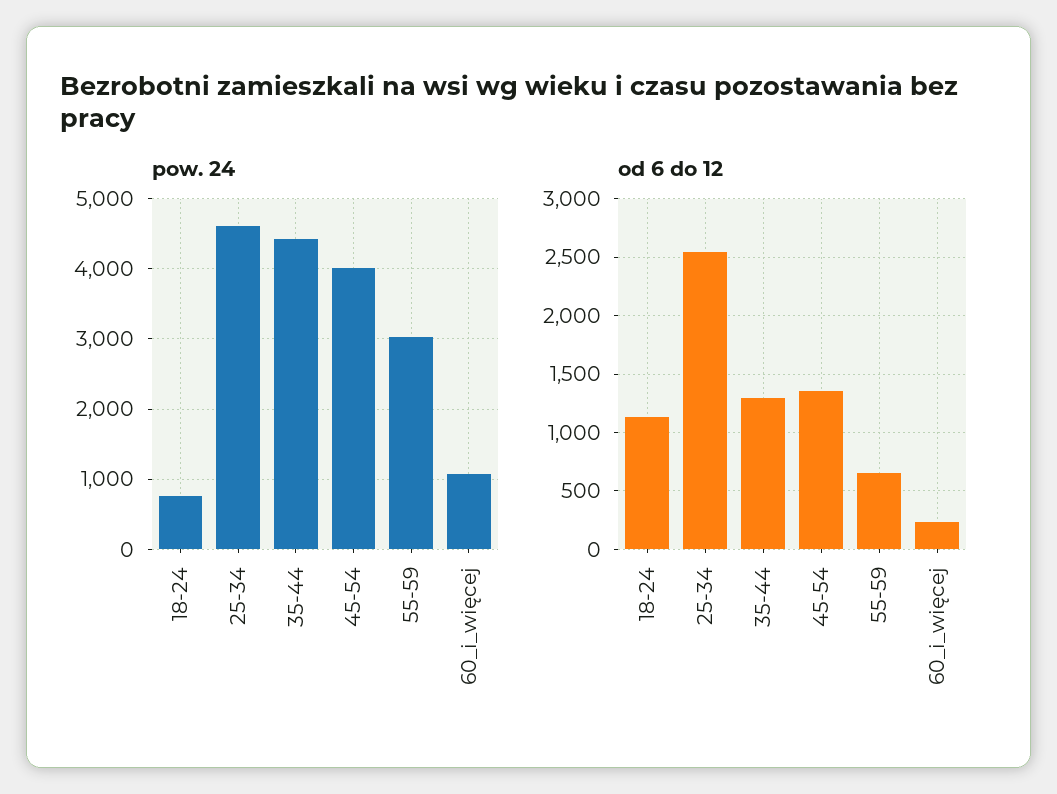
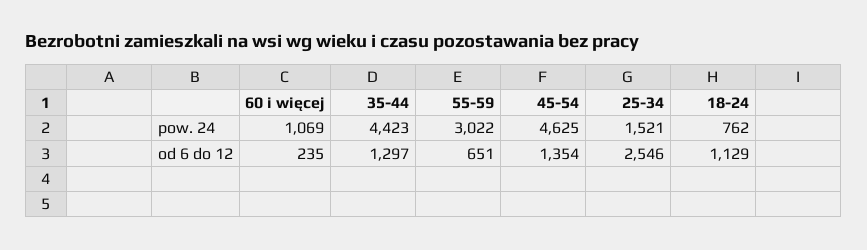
pow. 24, 25-34: 4600 -> 1521
pow. 24, 45-54: 4000 -> 4625

